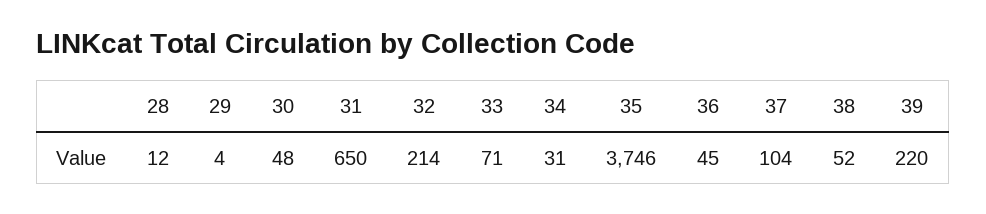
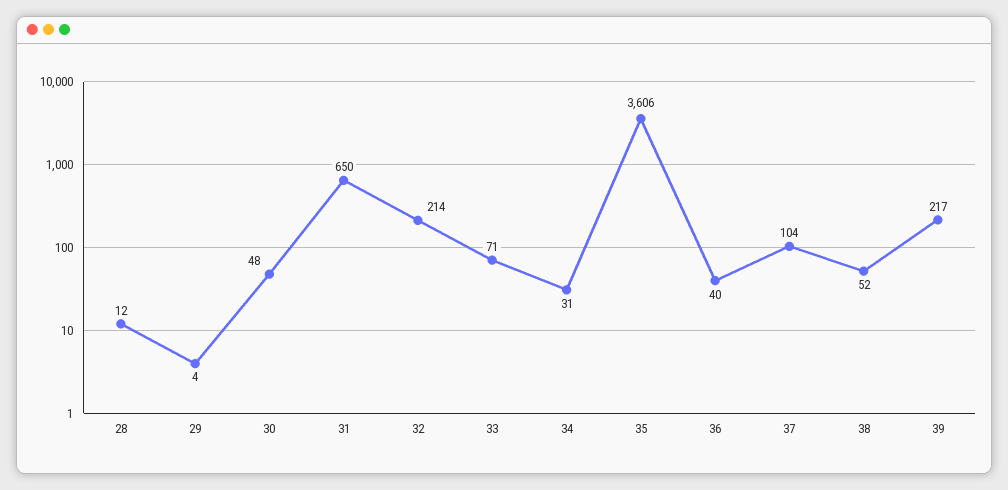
35: 3746 -> 3606
36: 45 -> 40
39: 220 -> 217

